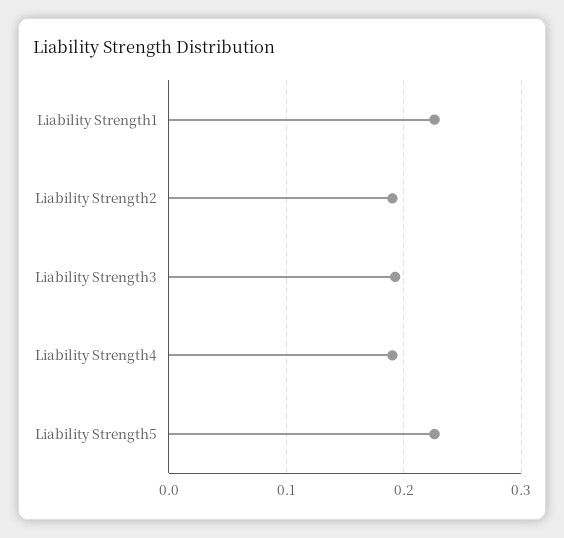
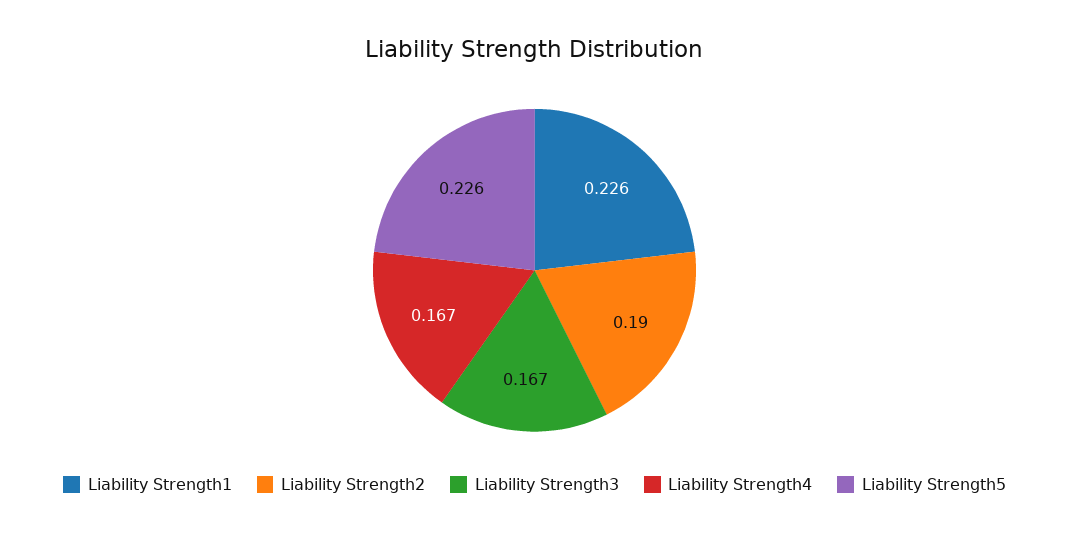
Liability Strength3: 0.19 -> 0.167
Liability Strength4: 0.19 -> 0.167

